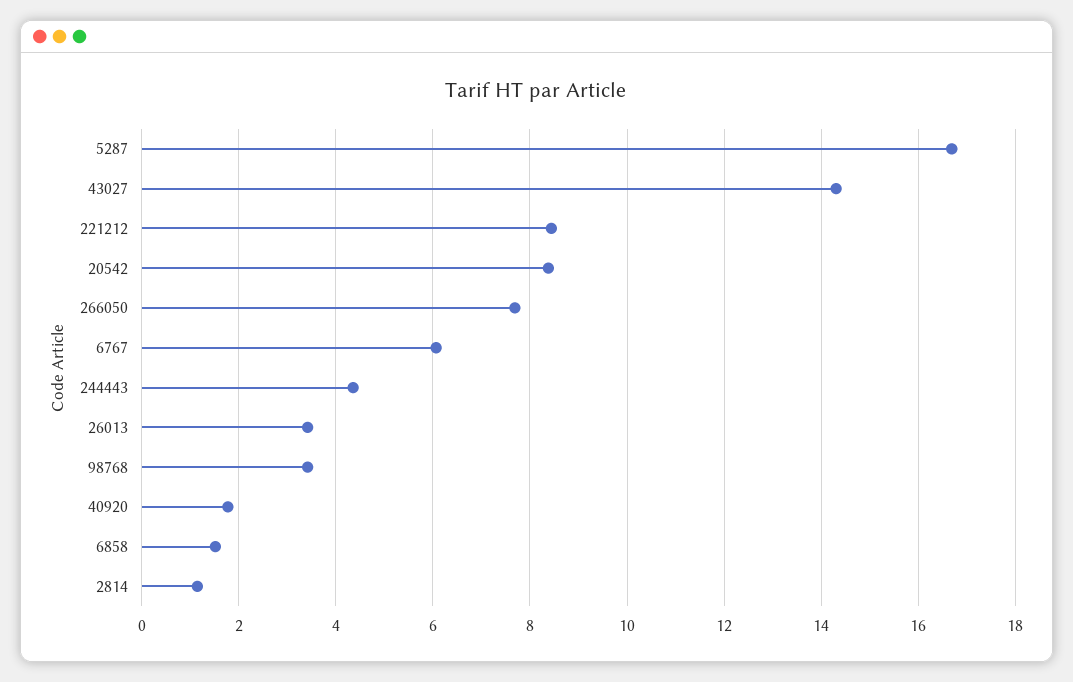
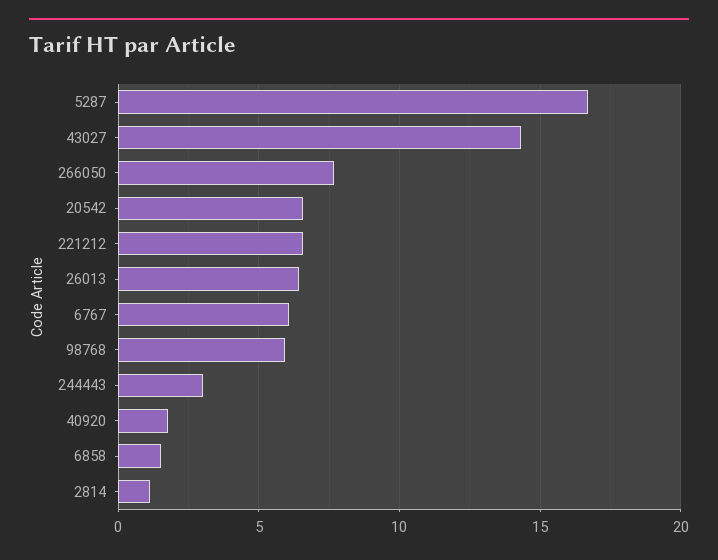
221212: 8.4 -> 6.5
20542: 8.4 -> 6.5
244443: 4.4 -> 3
26013: 3.4 -> 6.5
98768: 3.4 -> 6

